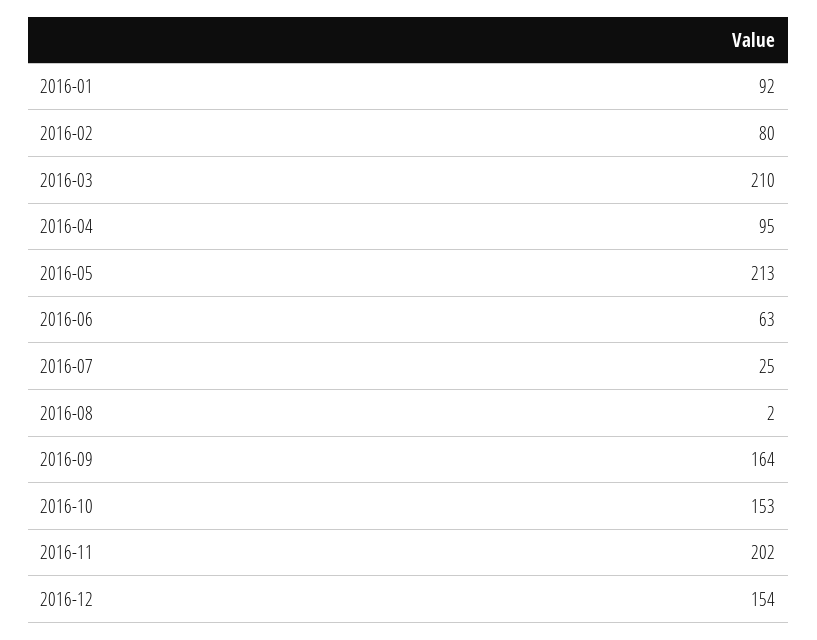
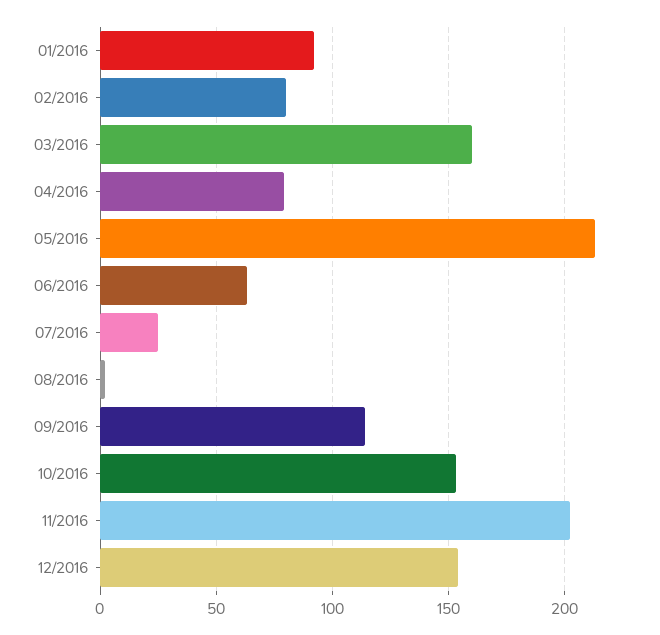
2016-03: 210 -> 160
2016-04: 95 -> 80
2016-09: 164 -> 115

